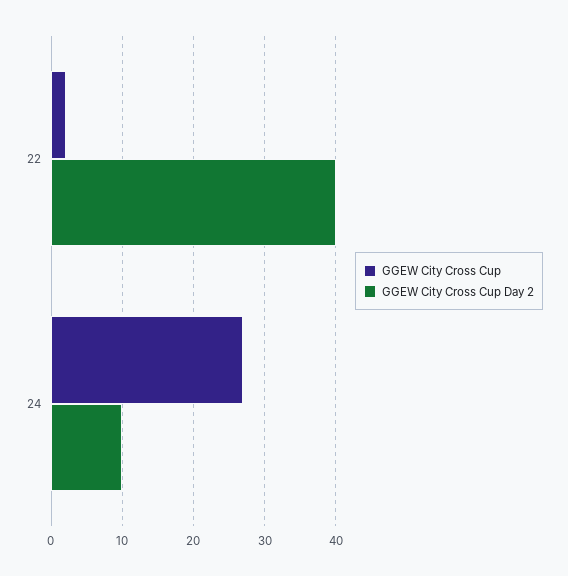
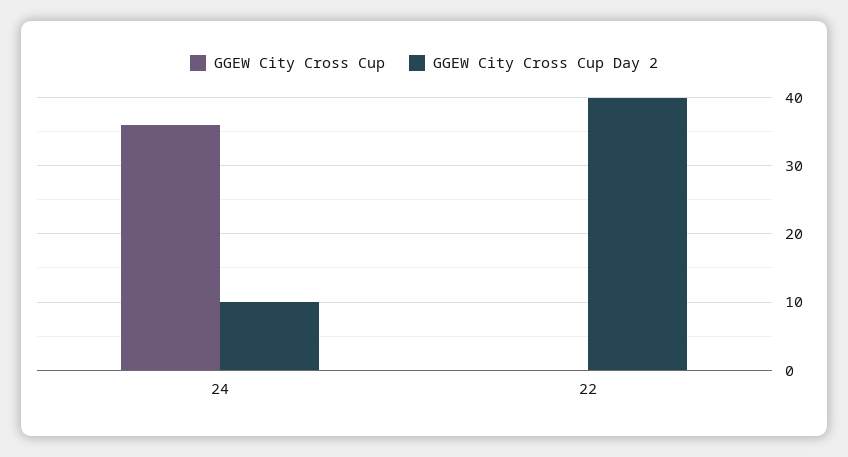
GGEW City Cross Cup, 22: 2 -> 0
GGEW City Cross Cup, 24: 27 -> 36

